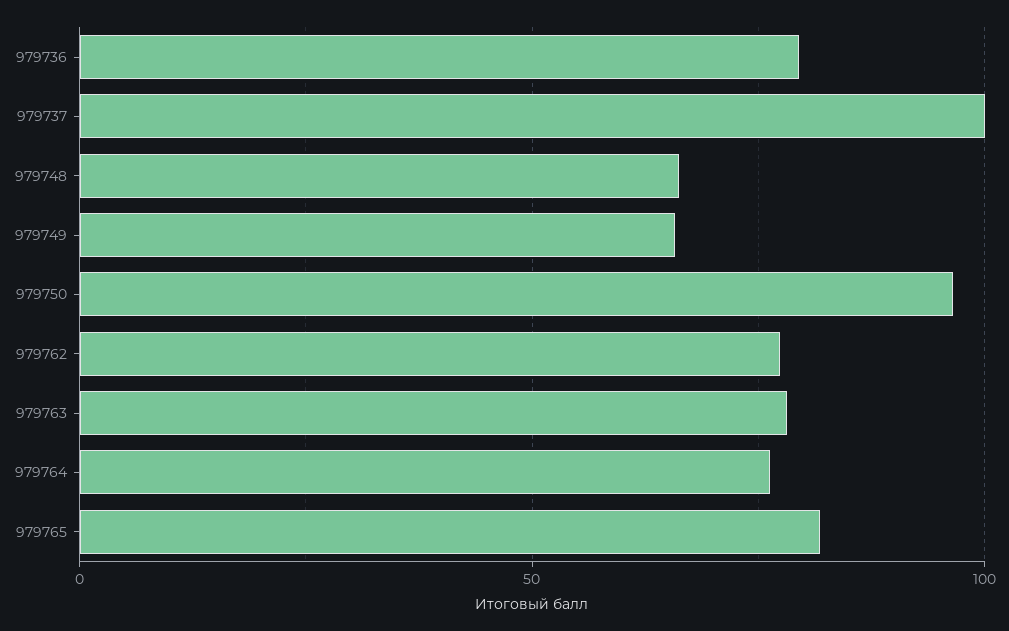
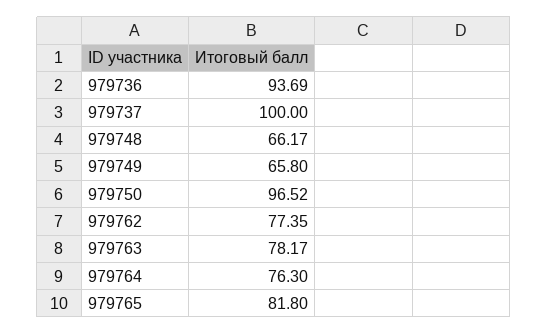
979736: 80 -> 93.69

